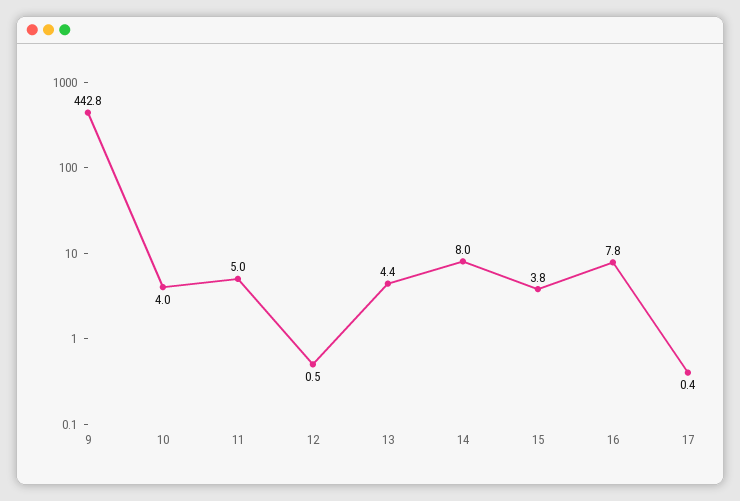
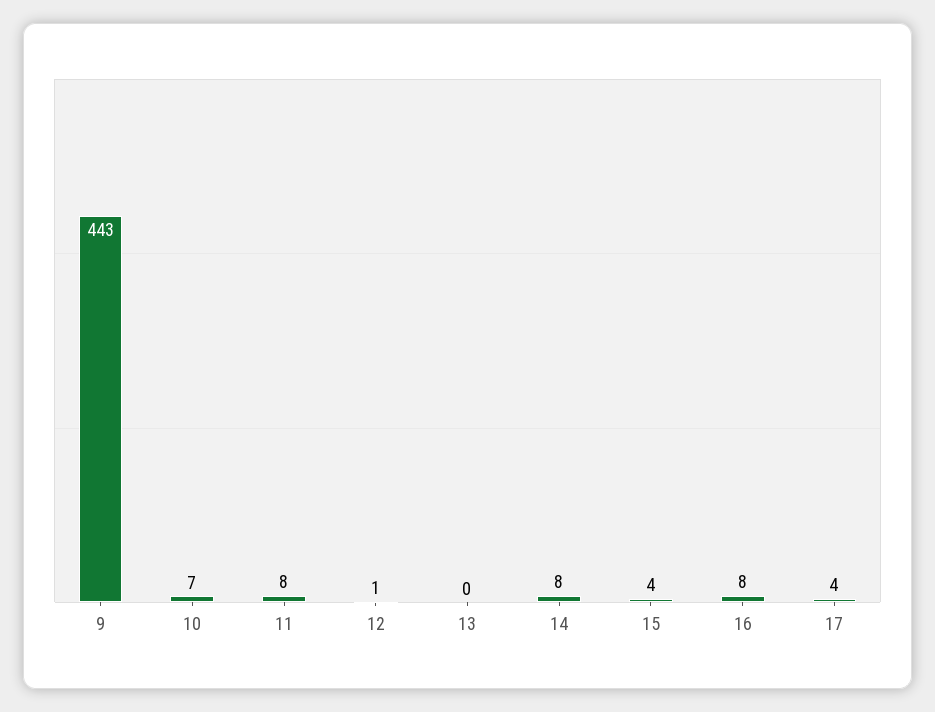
10: 4 -> 7
11: 5 -> 8
13: 4.4 -> 0
17: 0.4 -> 4

